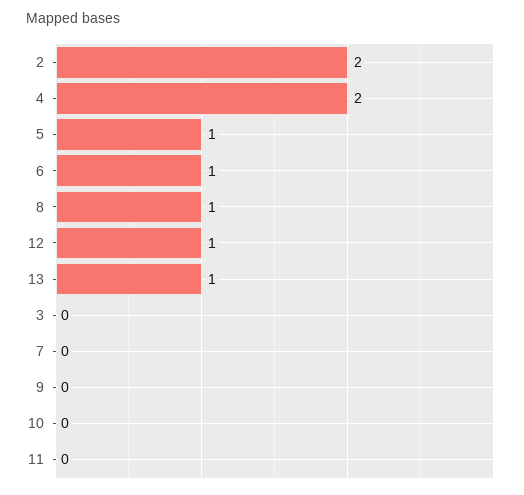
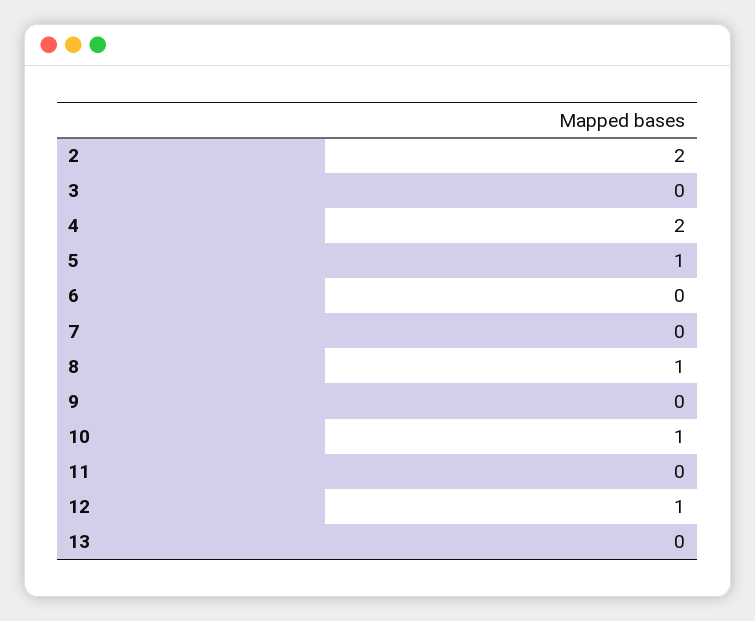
6: 1 -> 0
13: 1 -> 0
10: 0 -> 1

